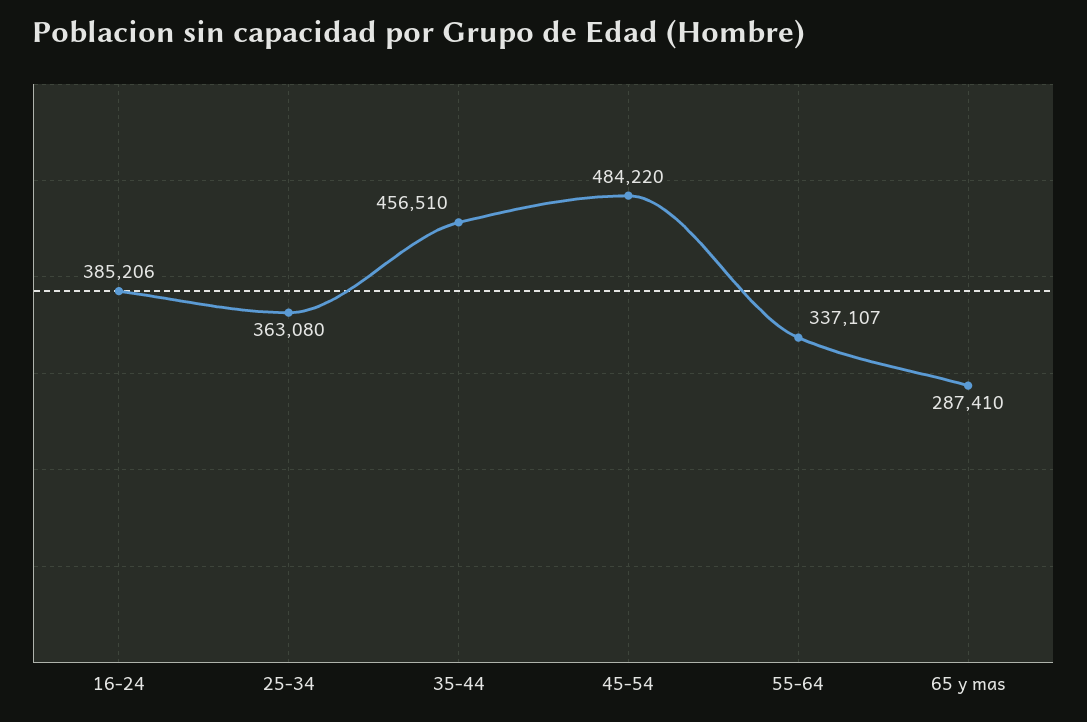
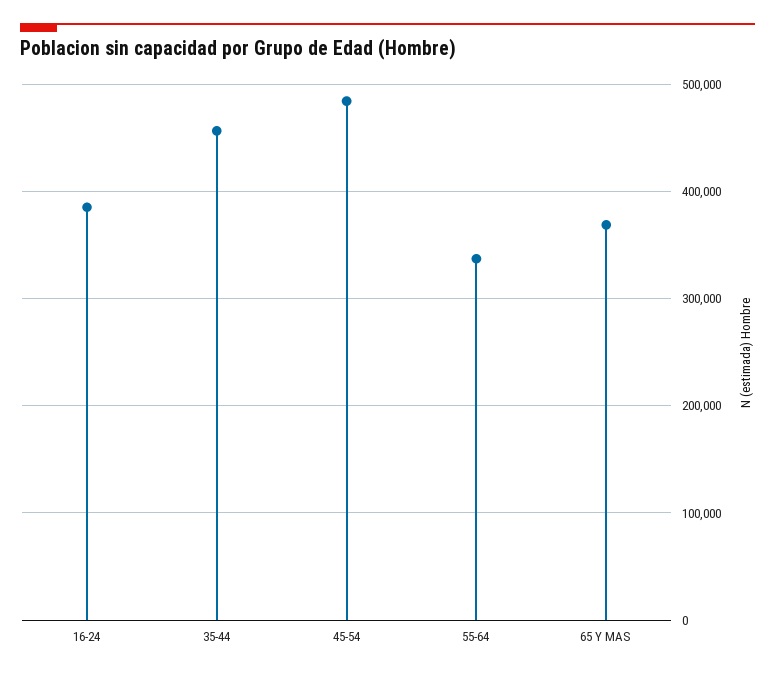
25-34: 363080 -> none
65 y mas: 287410 -> 370000

